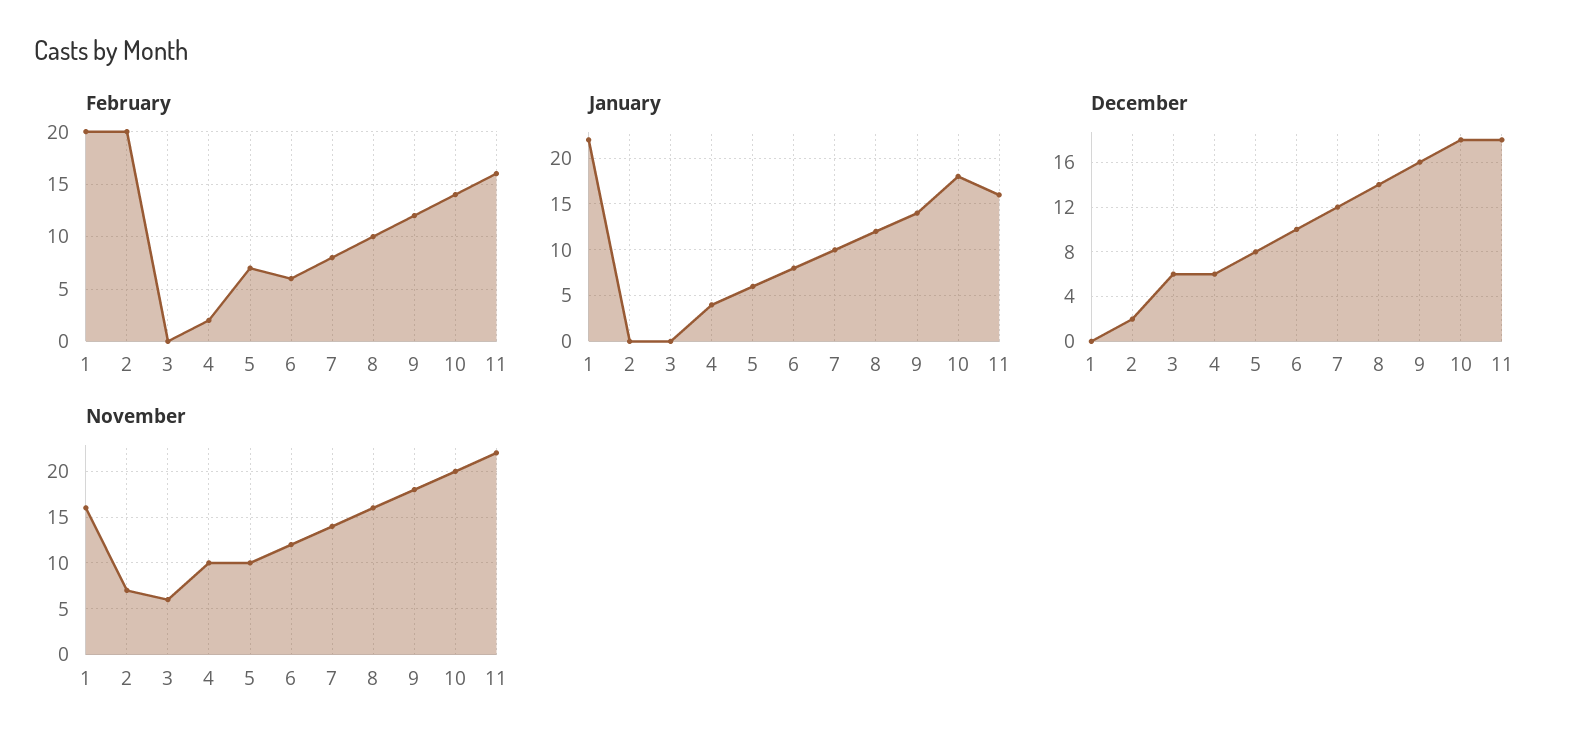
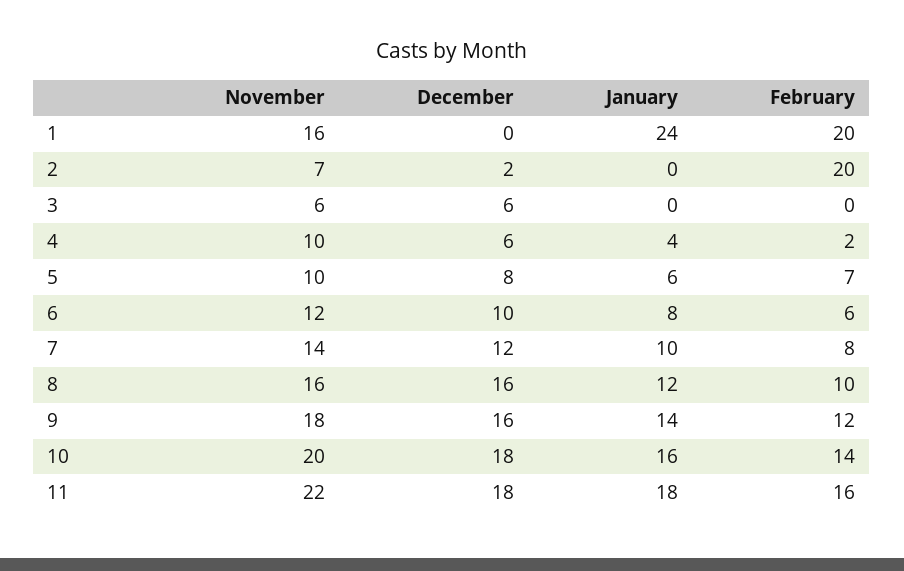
January, 1: 22 -> 24
January, 10: 18 -> 16
January, 11: 16 -> 18
December, 8: 14 -> 16

